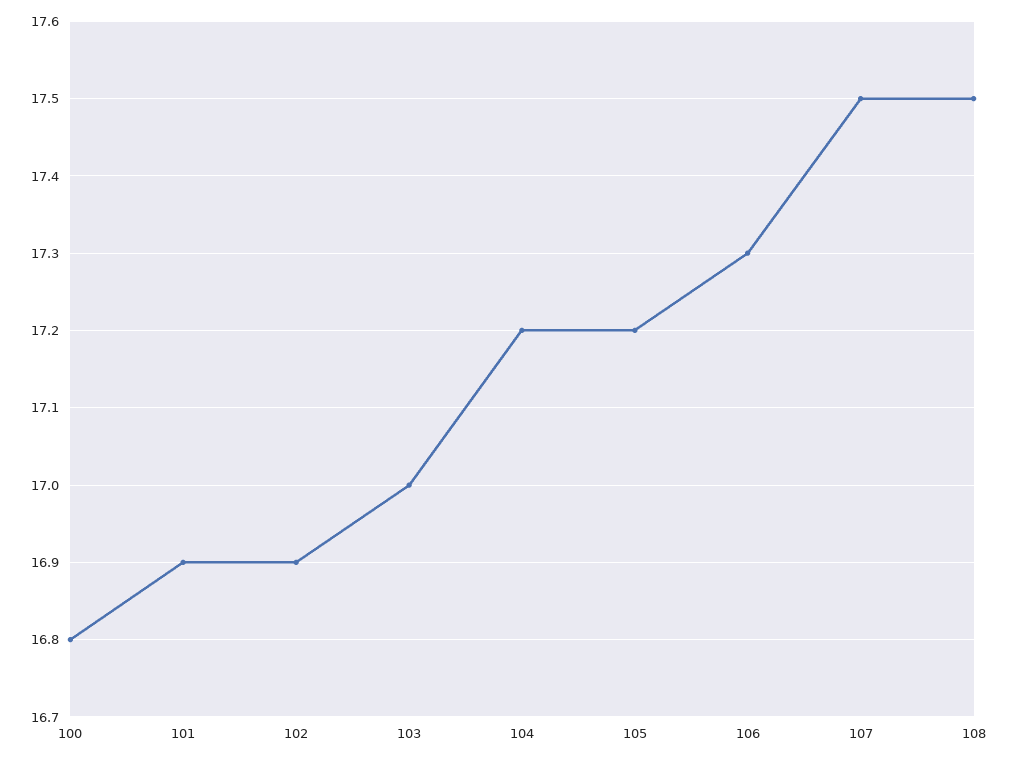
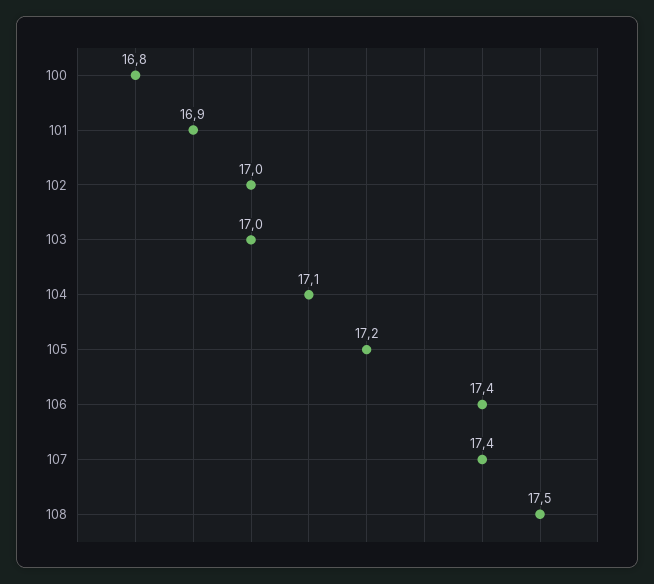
102: 16.9 -> 17
104: 17.2 -> 17.1
106: 17.3 -> 17.4
107: 17.5 -> 17.4

